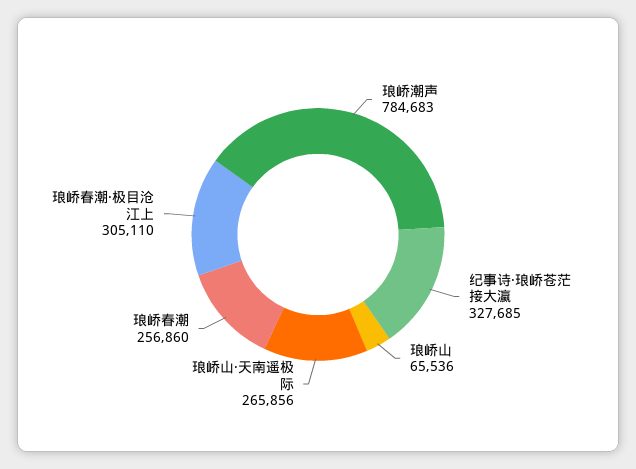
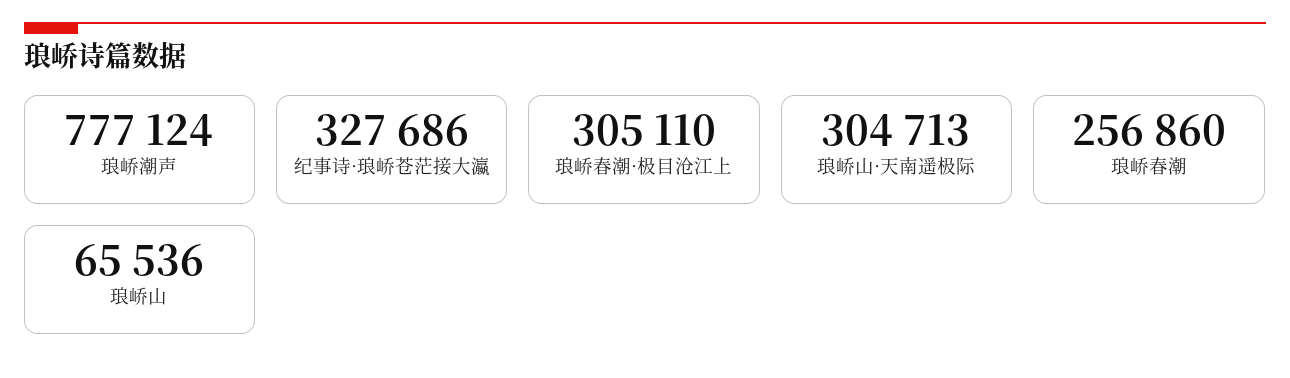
琅峤潮声: 784683 -> 777124
纪事诗·琅峤苍茫接大瀛: 327685 -> 327686
琅峤山·天南遥极际: 265856 -> 304713

